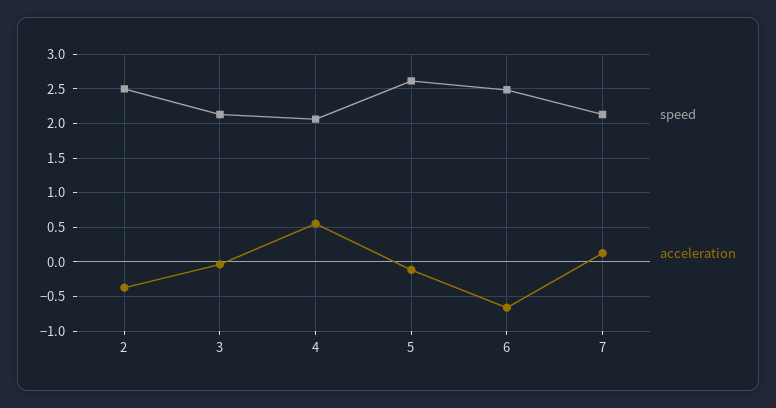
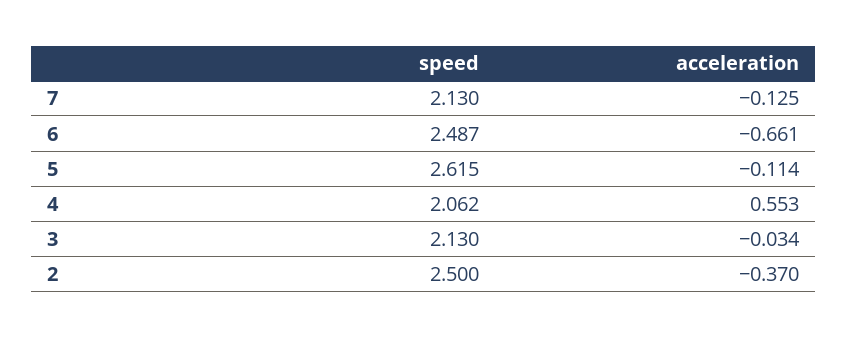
acceleration, 7: 0.1 -> -0.125

